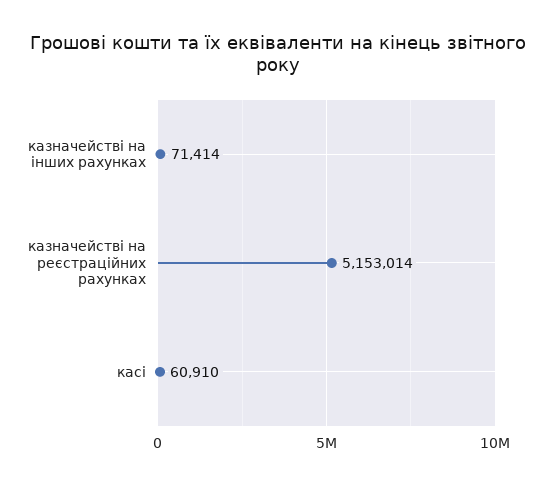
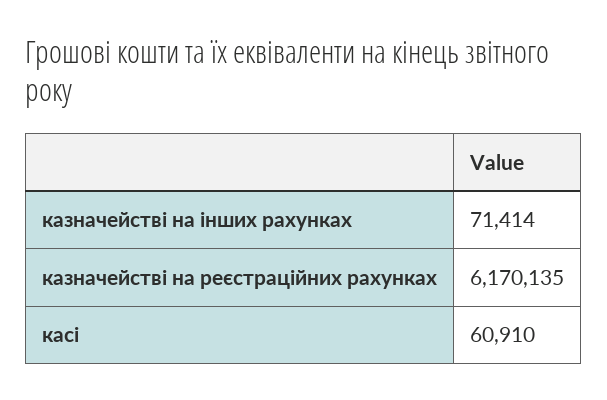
казначействі на реєстраційних рахунках: 5153014 -> 6170135

